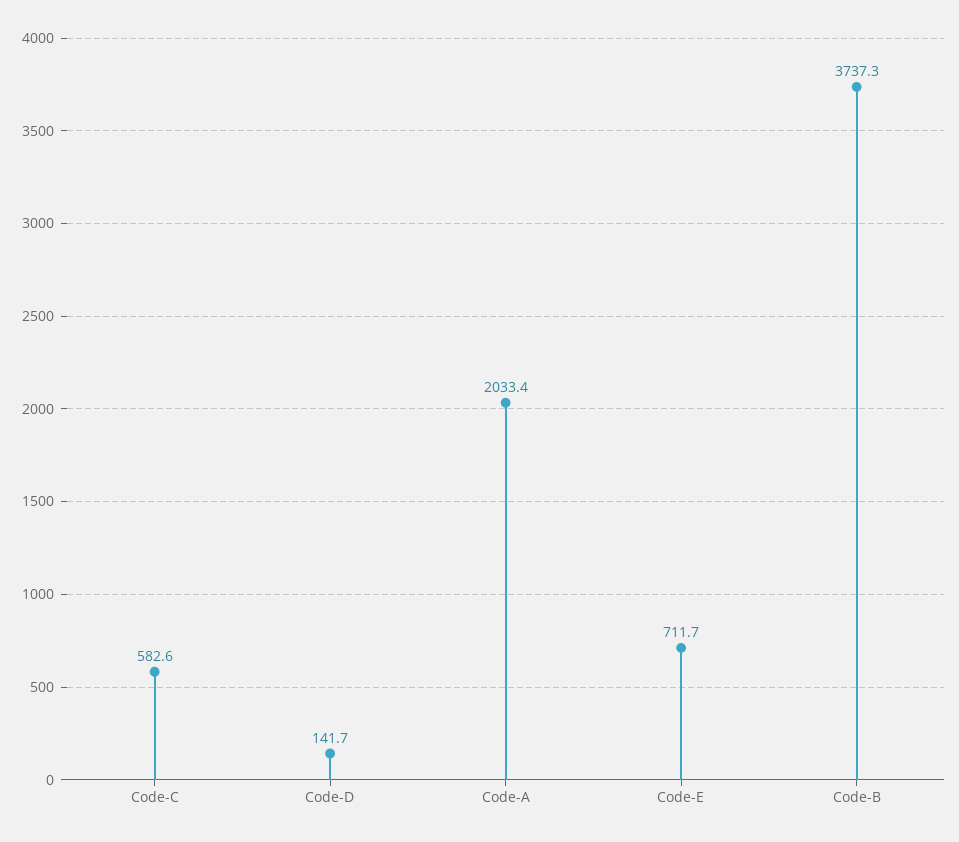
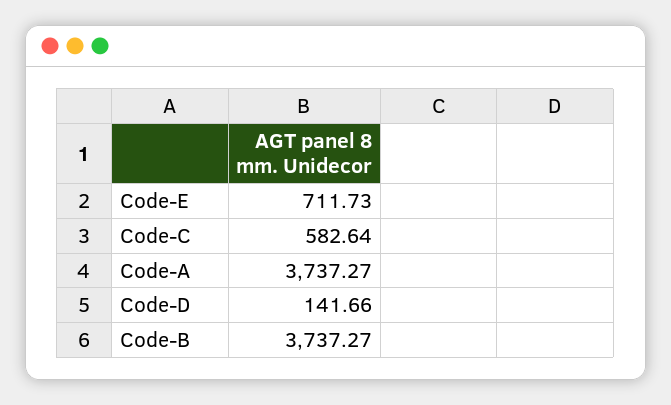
Code-A: 2033.4 -> 3737.27

